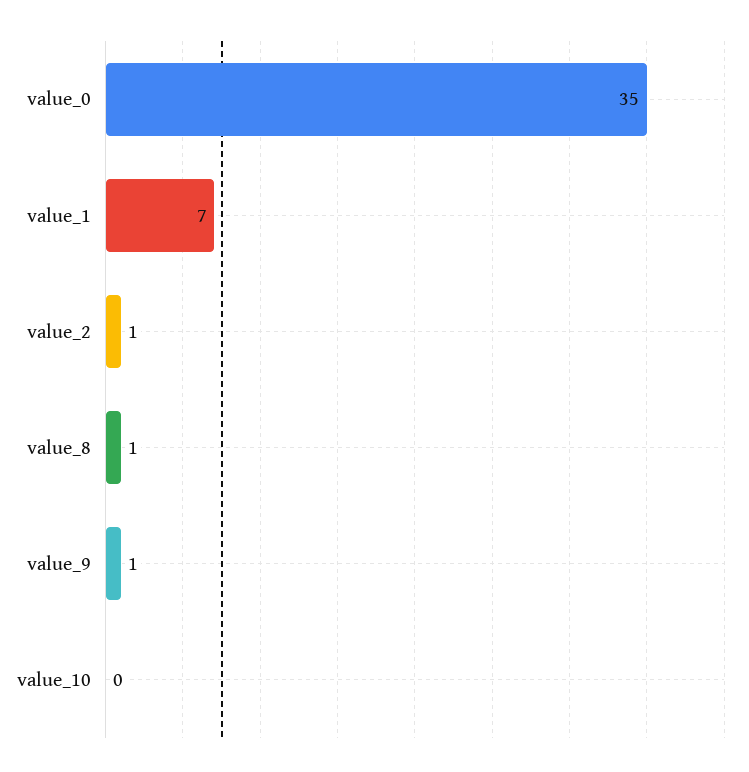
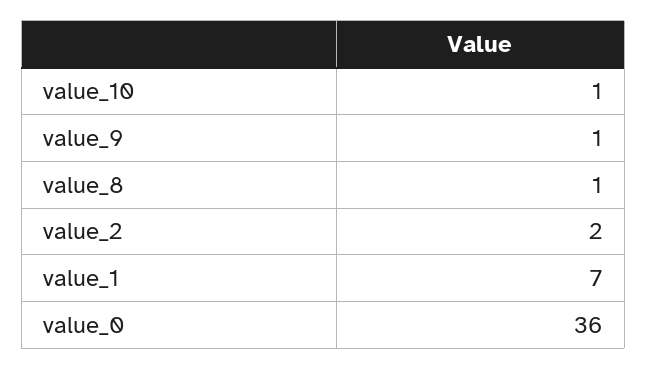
value_0: 35 -> 36
value_2: 1 -> 2
value_10: 0 -> 1

